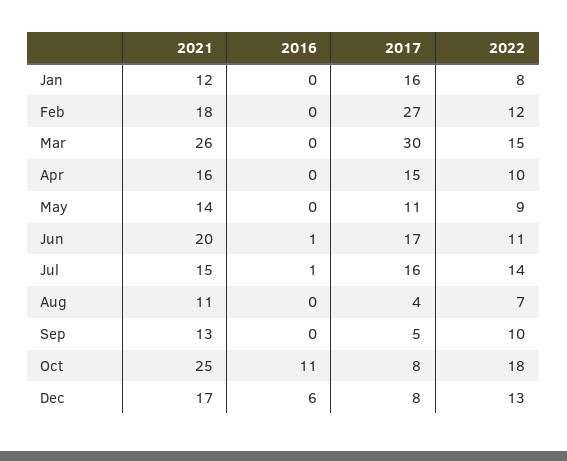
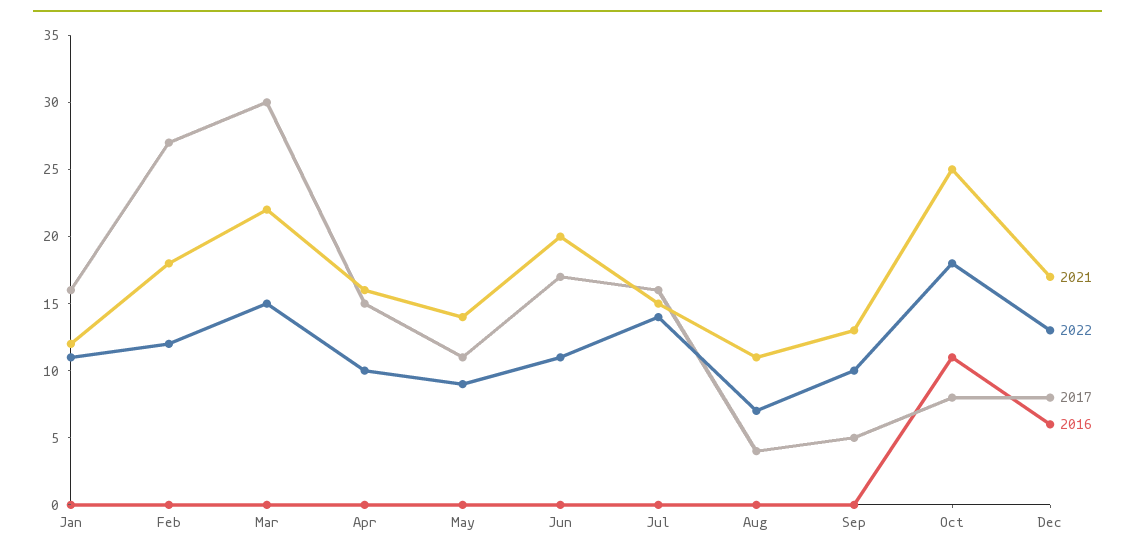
2022, Jan: 8 -> 11
2021, Mar: 26 -> 22
2016, Jun: 1 -> 0
2016, Jul: 1 -> 0

